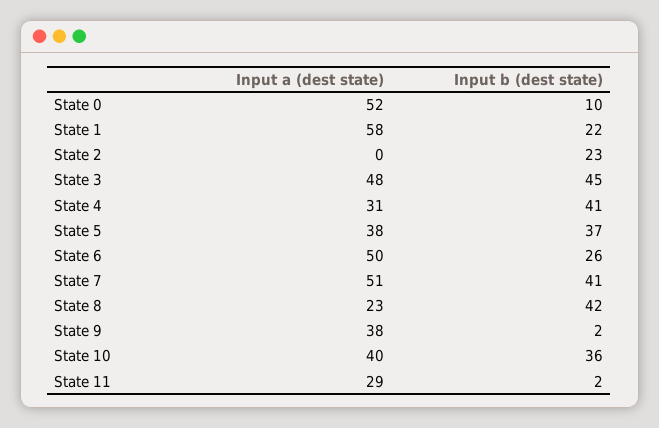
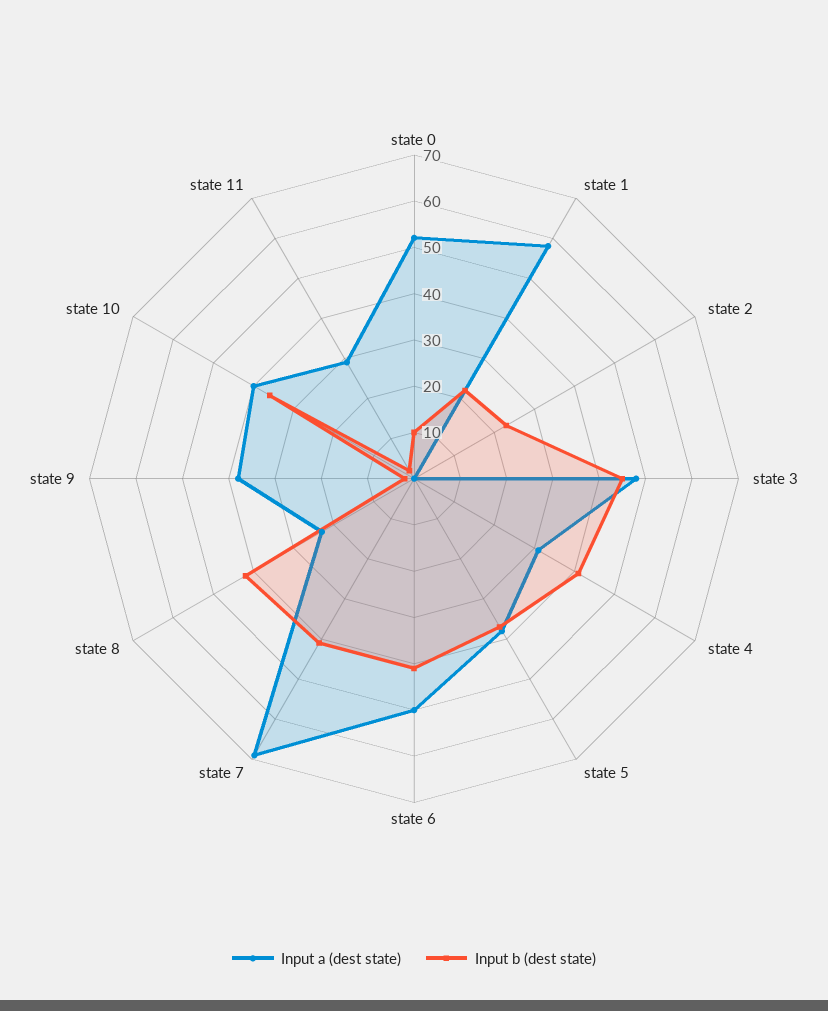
Input b (dest state), State 6: 26 -> 40
Input a (dest state), State 7: 51 -> 70

